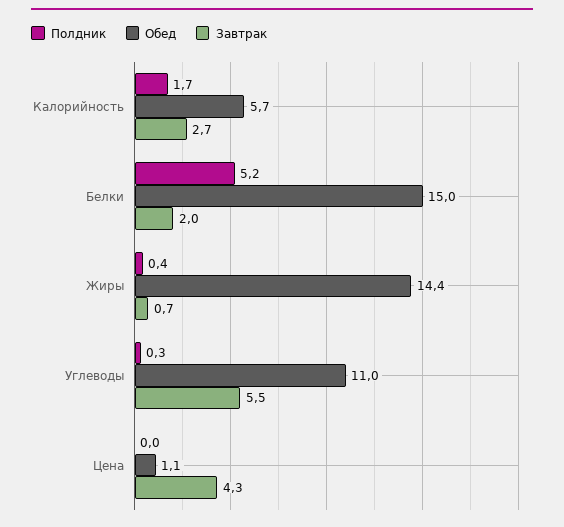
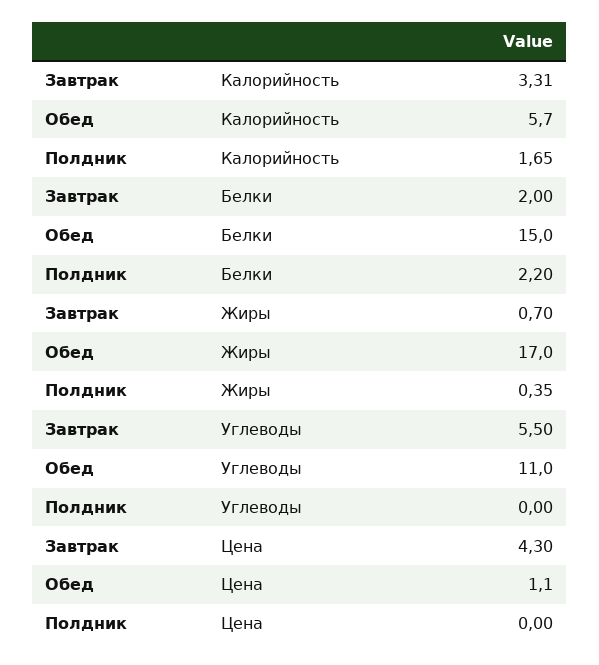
Завтрак, Калорийность: 2.7 -> 3.31
Полдник, Белки: 5.2 -> 2.2
Обед, Жиры: 14.4 -> 17
Полдник, Углеводы: 0.3 -> 0

